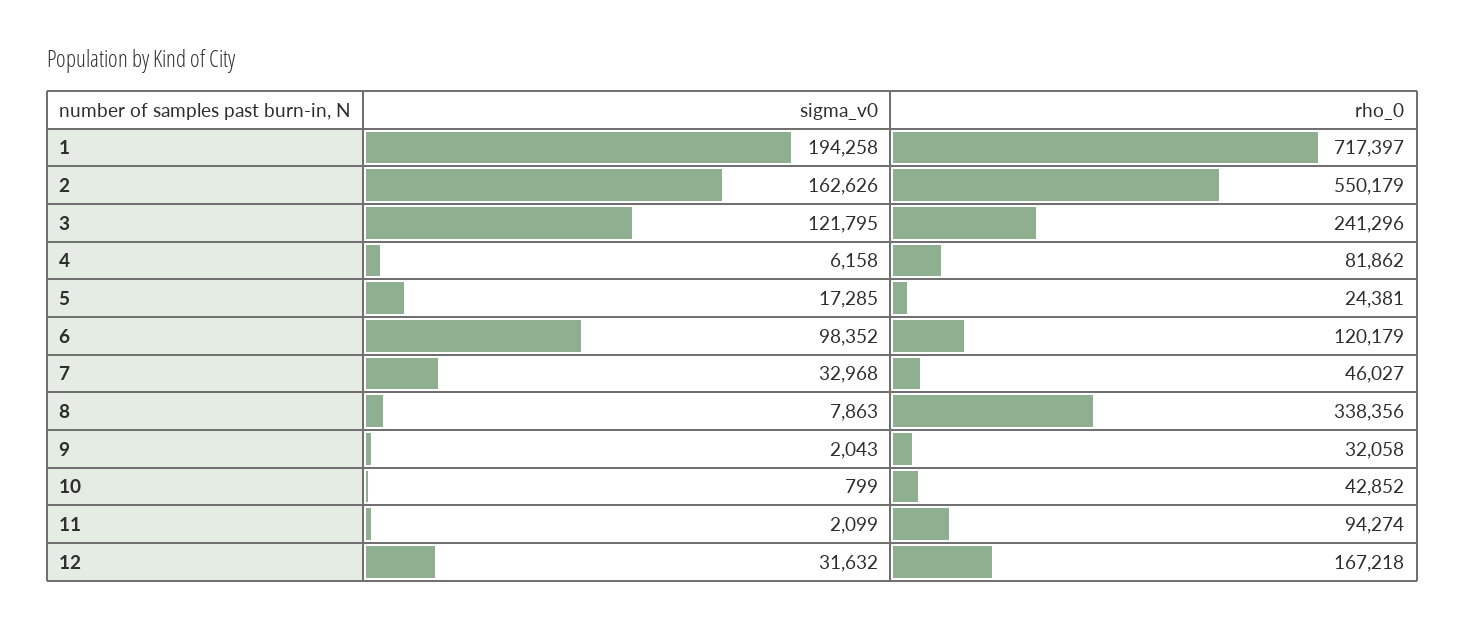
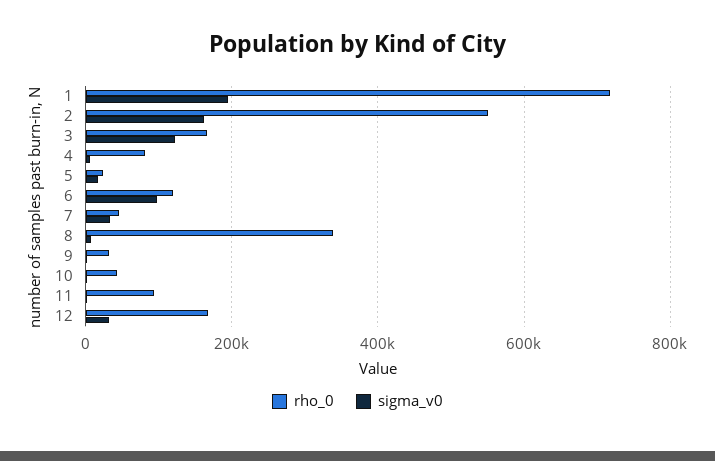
rho_0, 3: 241296 -> 160000

